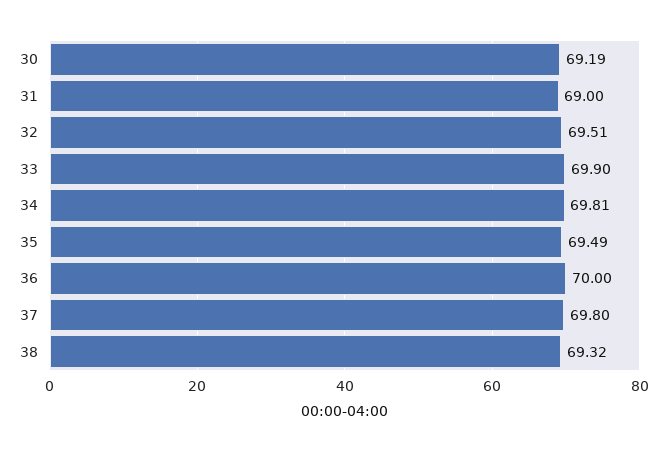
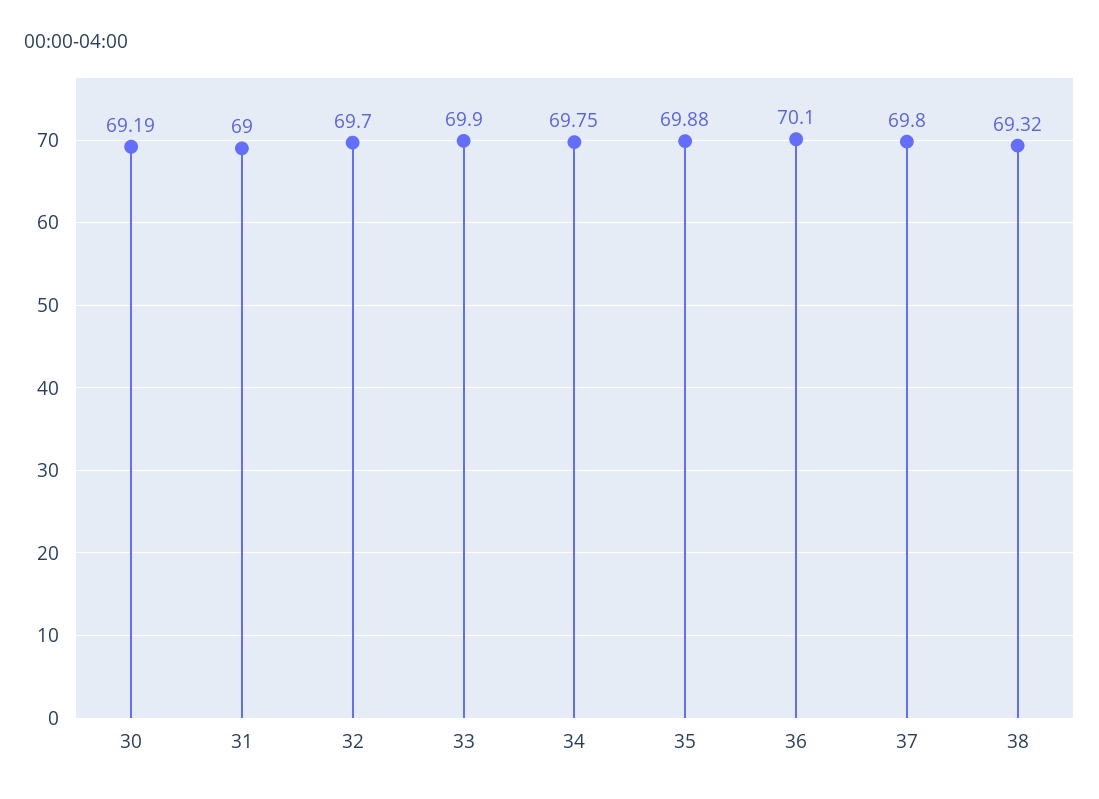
32: 69.51 -> 69.7
34: 69.81 -> 69.75
35: 69.49 -> 69.88
36: 70 -> 70.1

